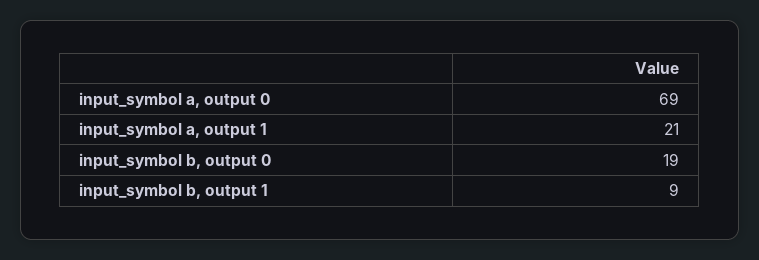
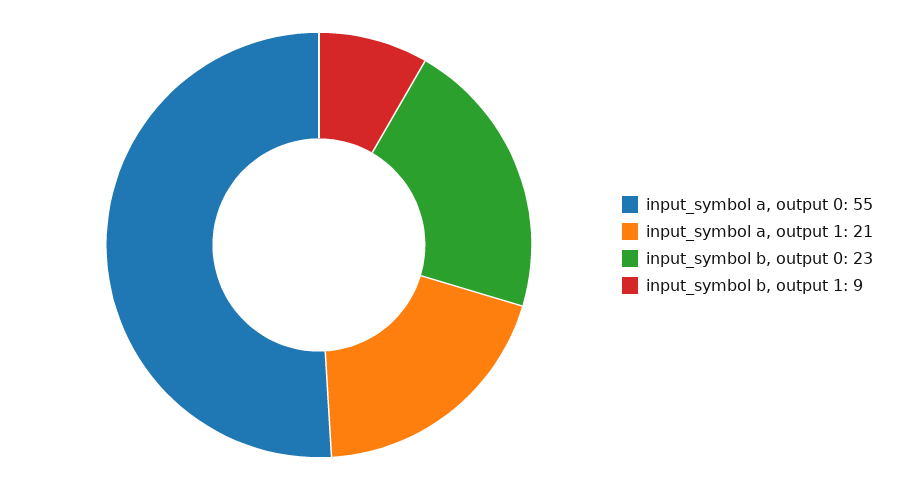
input_symbol a, output 0: 69 -> 55
input_symbol b, output 0: 19 -> 23

